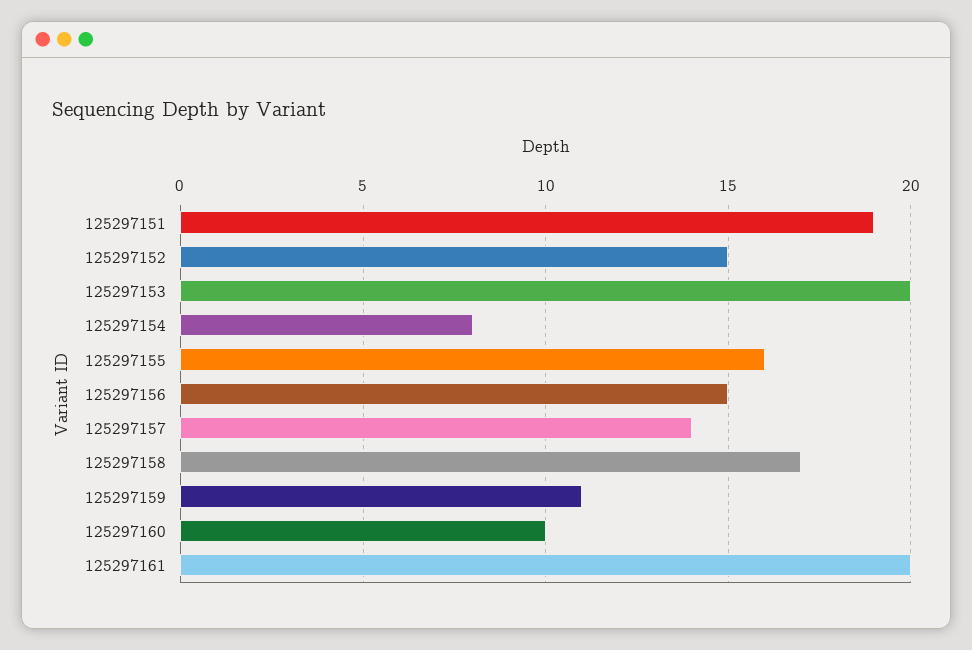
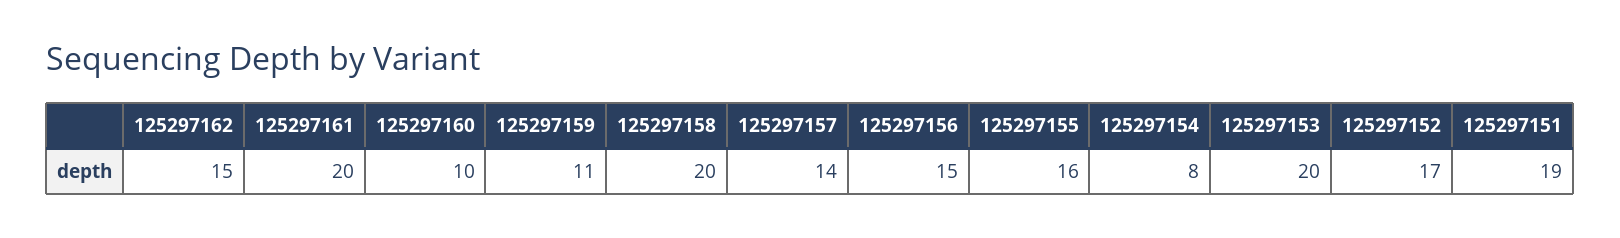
125297152: 15 -> 17
125297158: 17 -> 20
125297162: none -> 15

